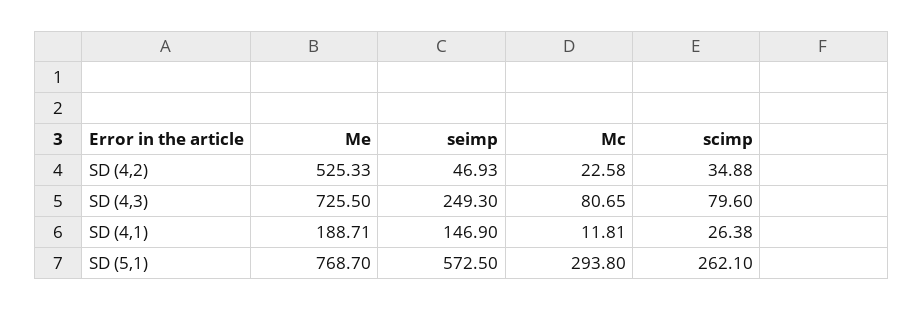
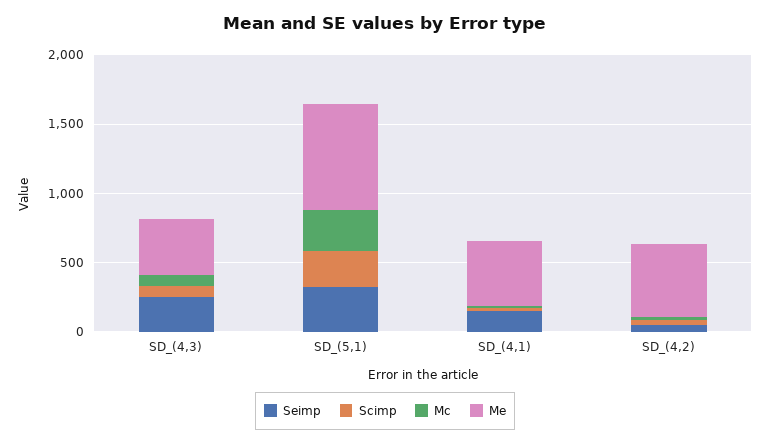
Me, SD (4,3): 725.5 -> 400
Me, SD (4,1): 188.71 -> 500
seimp, SD (5,1): 572.5 -> 300

